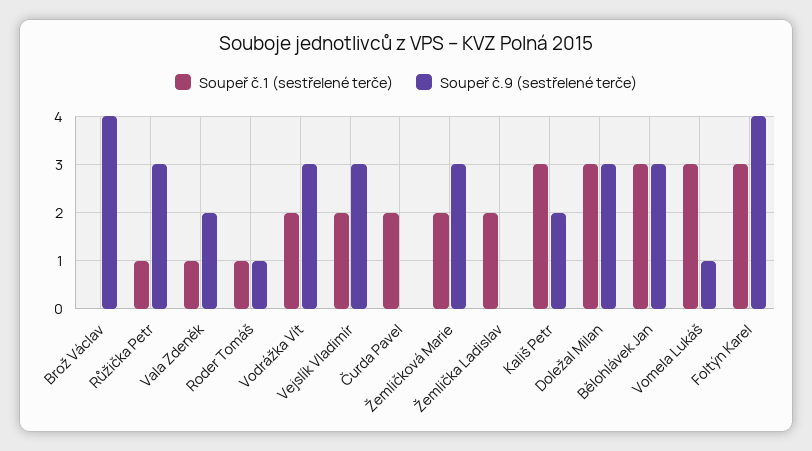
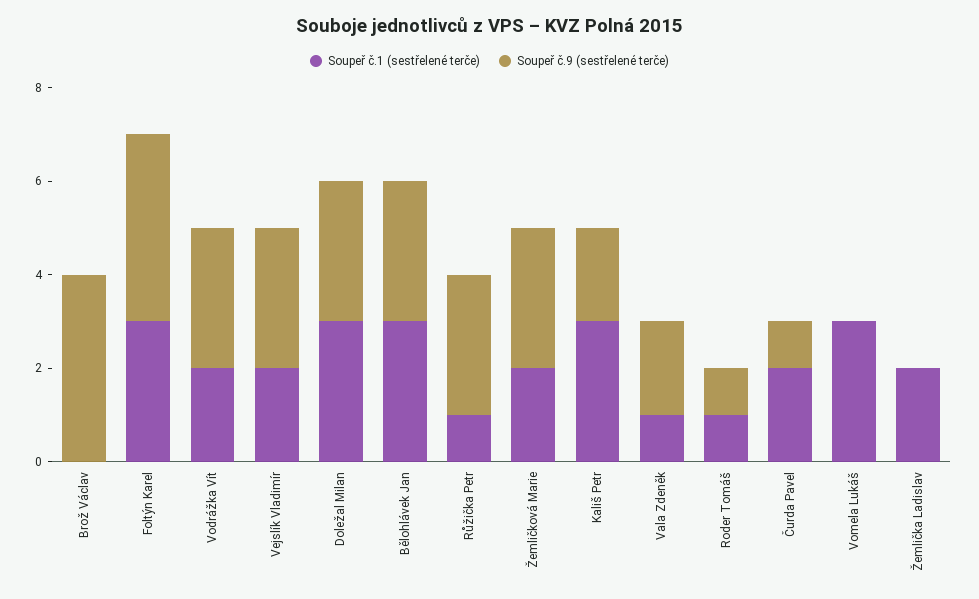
Soupeř č.9 (sestřelené terče), Čurda Pavel: 0 -> 1
Soupeř č.9 (sestřelené terče), Vomela Lukáš: 1 -> 0

